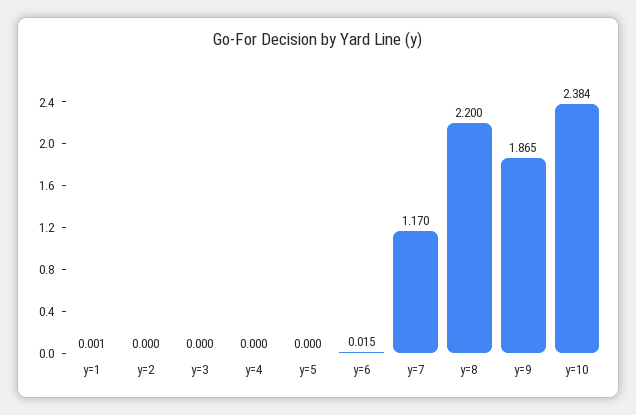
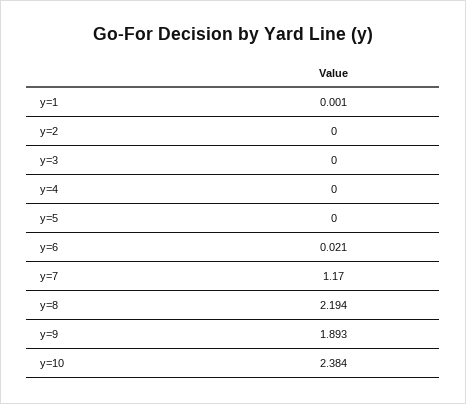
y=6: 0.015 -> 0.021
y=8: 2.2 -> 2.194
y=9: 1.865 -> 1.893

